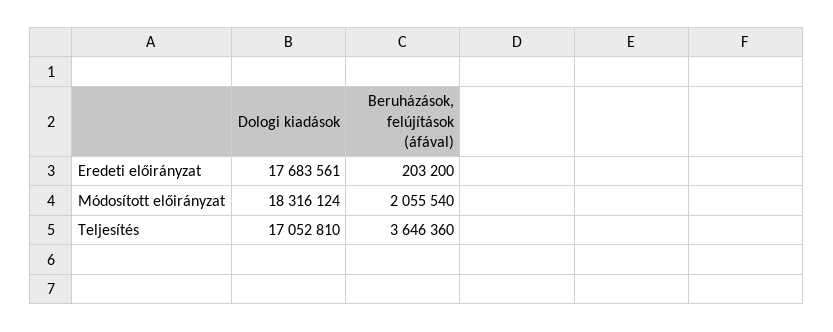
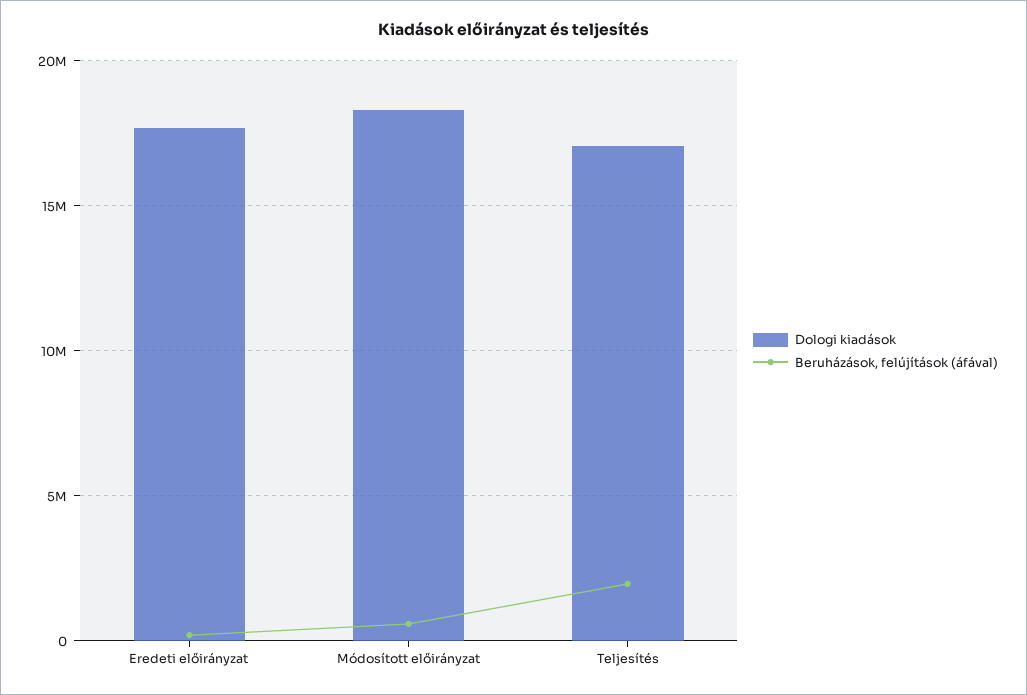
Beruházások, felújítások (áfával), Módosított előirányzat: 2055540 -> 500000
Beruházások, felújítások (áfával), Teljesítés: 3646360 -> 2000000

